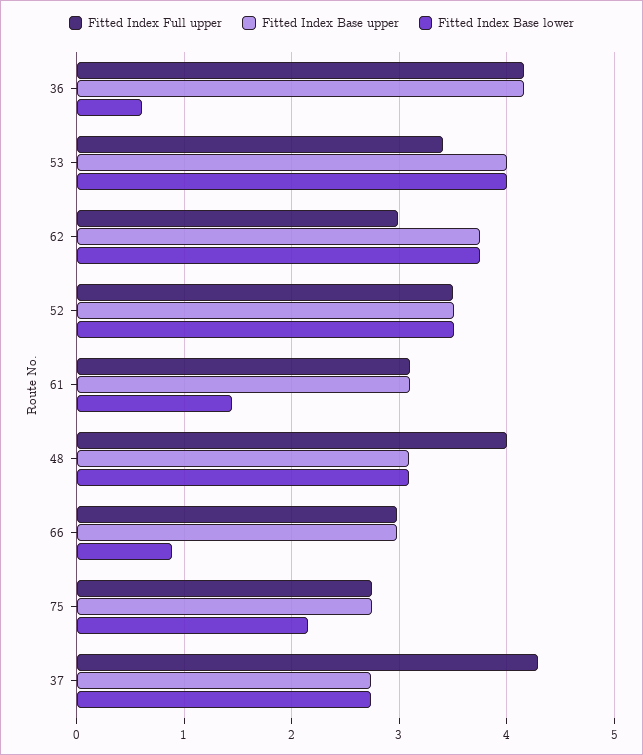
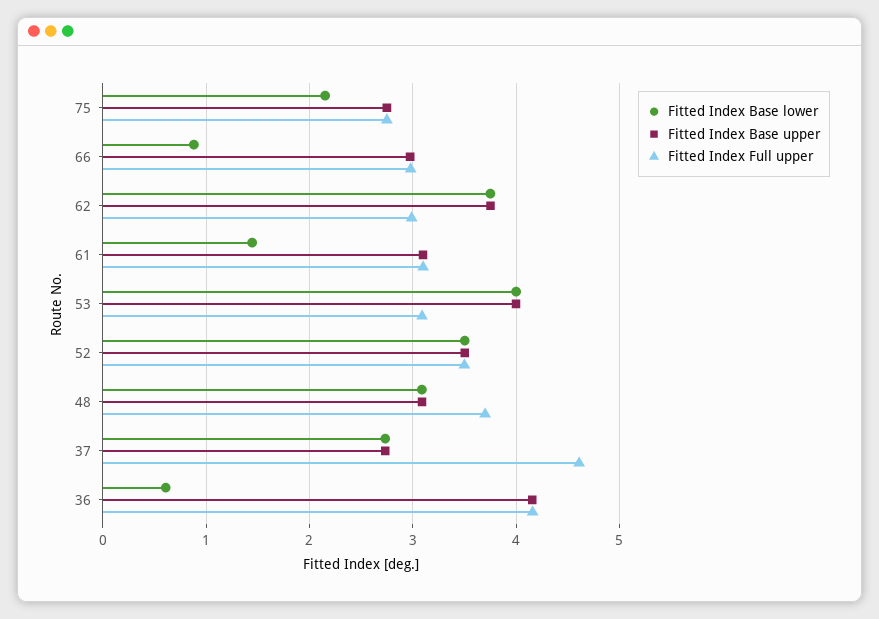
Fitted Index Full upper, 53: 3.4 -> 3.1
Fitted Index Full upper, 48: 4 -> 3.7
Fitted Index Full upper, 37: 4.3 -> 4.6

